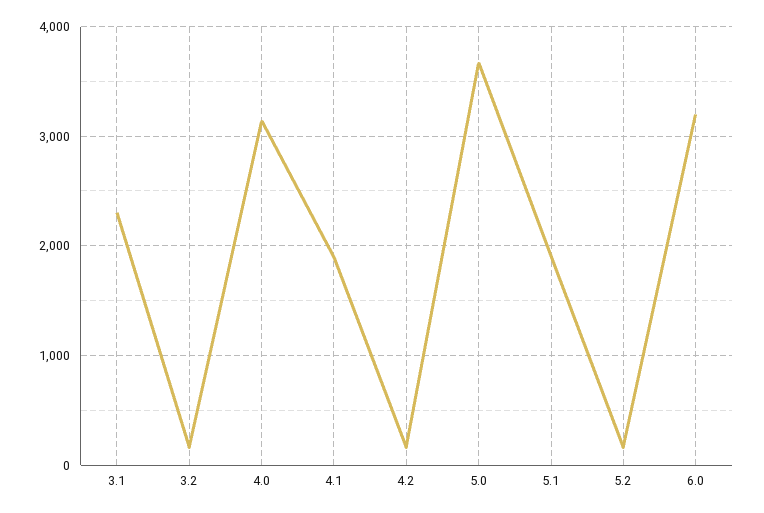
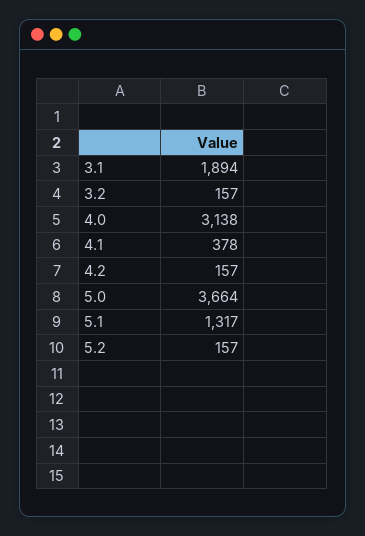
3.1: 2300 -> 1894
4.1: 1900 -> 378
5.1: 1900 -> 1317
6.0: 3200 -> none

